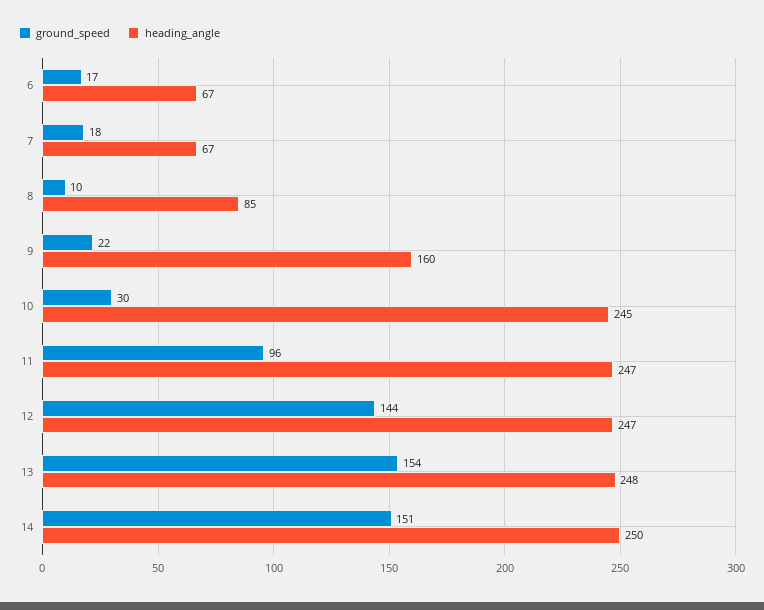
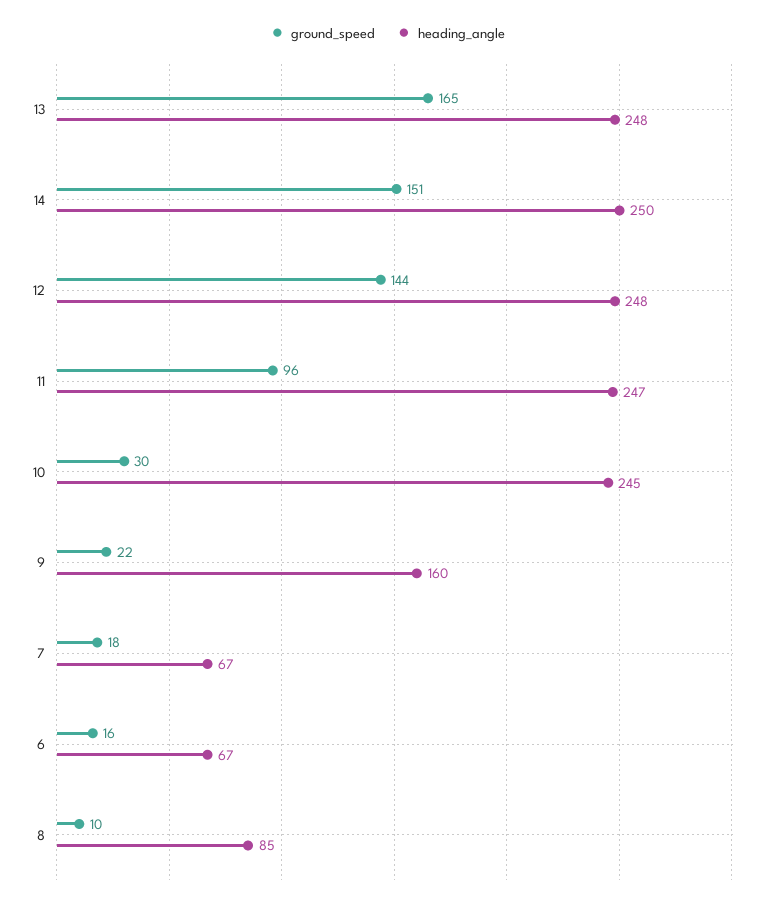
ground_speed, 6: 17 -> 16
heading_angle, 12: 247 -> 248
ground_speed, 13: 154 -> 165

